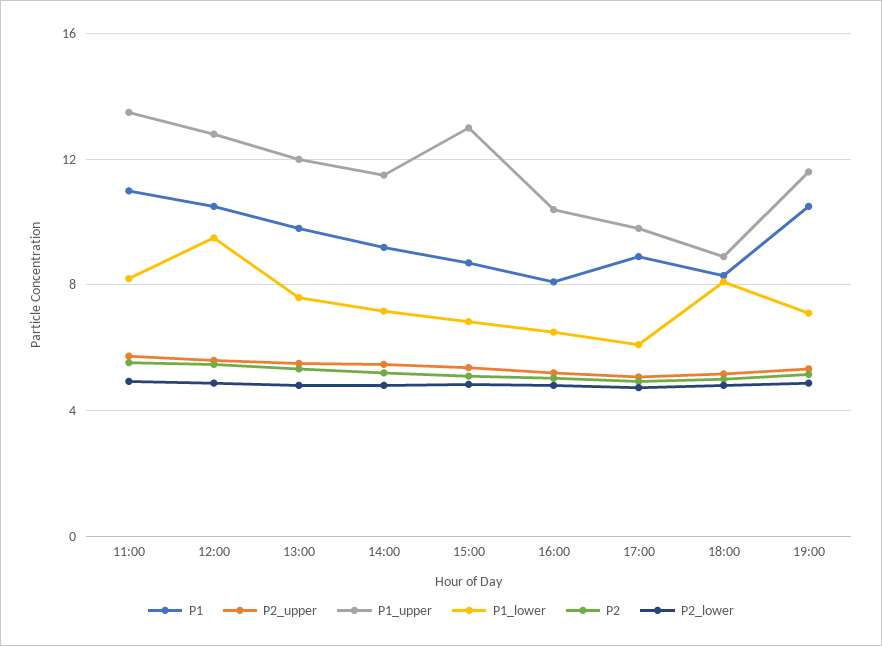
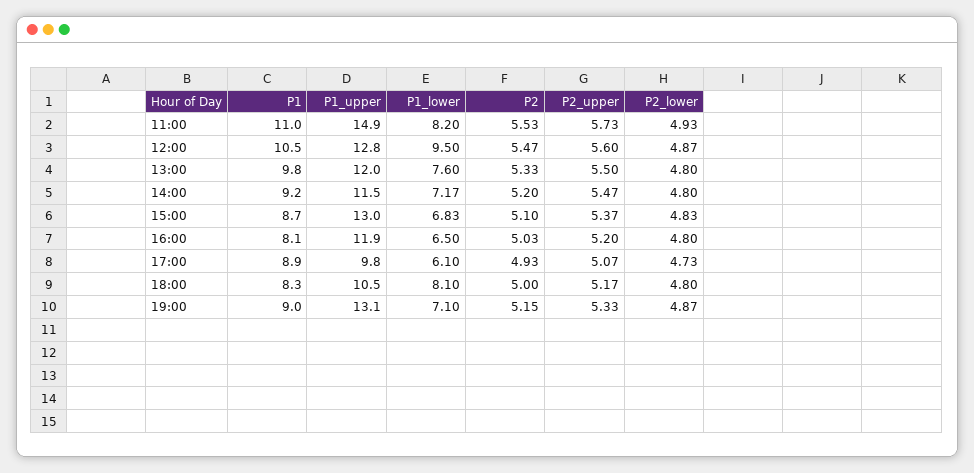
P1_upper, 11:00: 13.5 -> 14.9
P1_upper, 16:00: 10.5 -> 11.9
P1_upper, 18:00: 9 -> 10.5
P1, 19:00: 10.5 -> 9
P1_upper, 19:00: 11.5 -> 13.1

